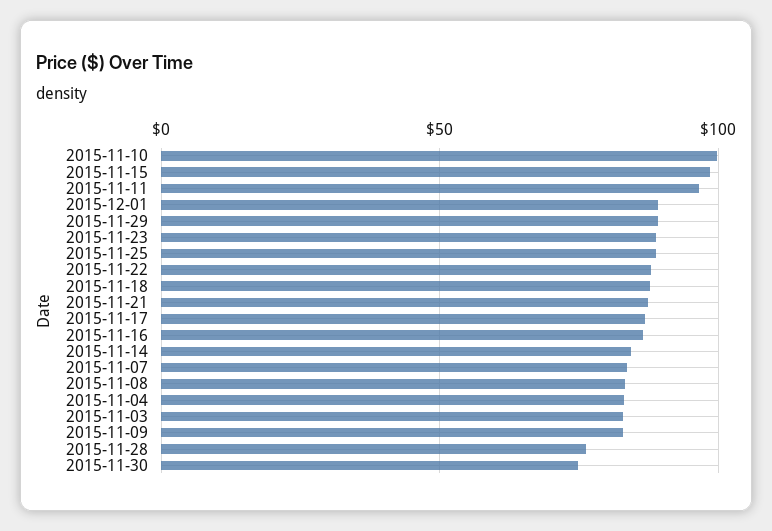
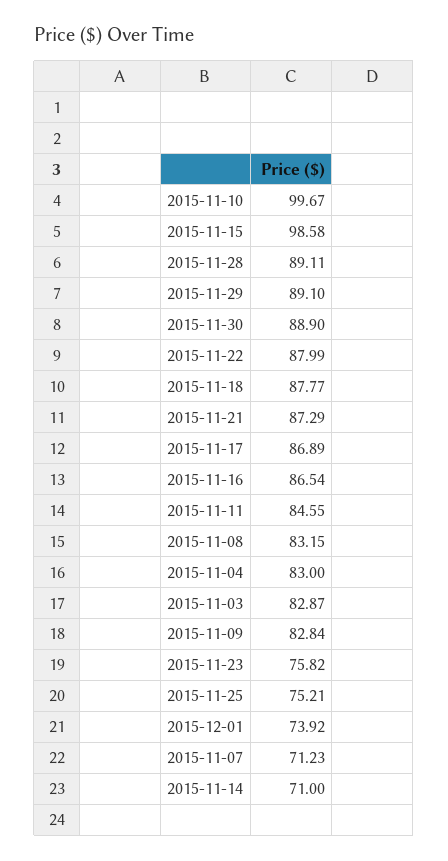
2015-11-11: 95 -> 84.55
2015-12-01: 90 -> 73.92
2015-11-23: 90 -> 75.82
2015-11-25: 90 -> 75.21
2015-11-14: 85 -> 71
2015-11-07: 85 -> 71.23
2015-11-28: 75 -> 89.11
2015-11-30: 75 -> 88.9

